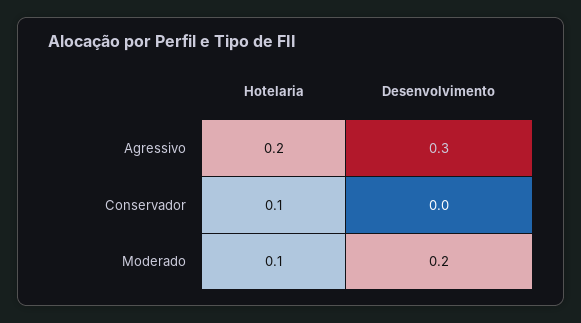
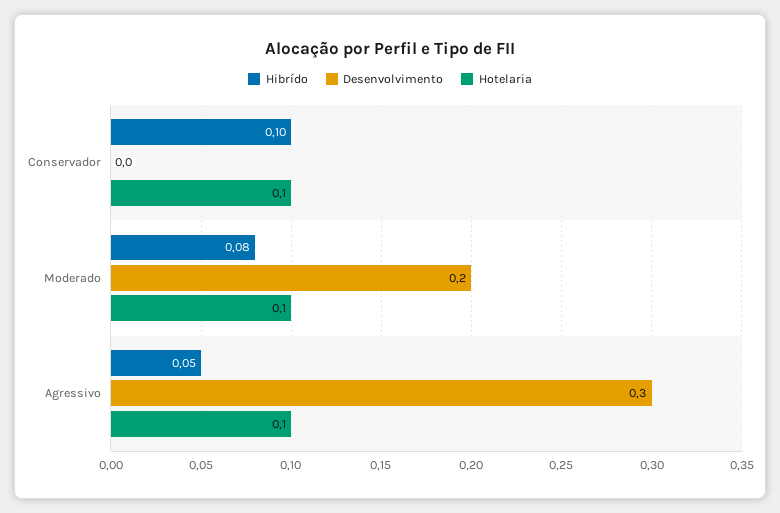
Hotelaria, Agressivo: 0.2 -> 0.1
Hibrído, Conservador: none -> 0.1
Hibrído, Moderado: none -> 0.08
Hibrído, Agressivo: none -> 0.05

